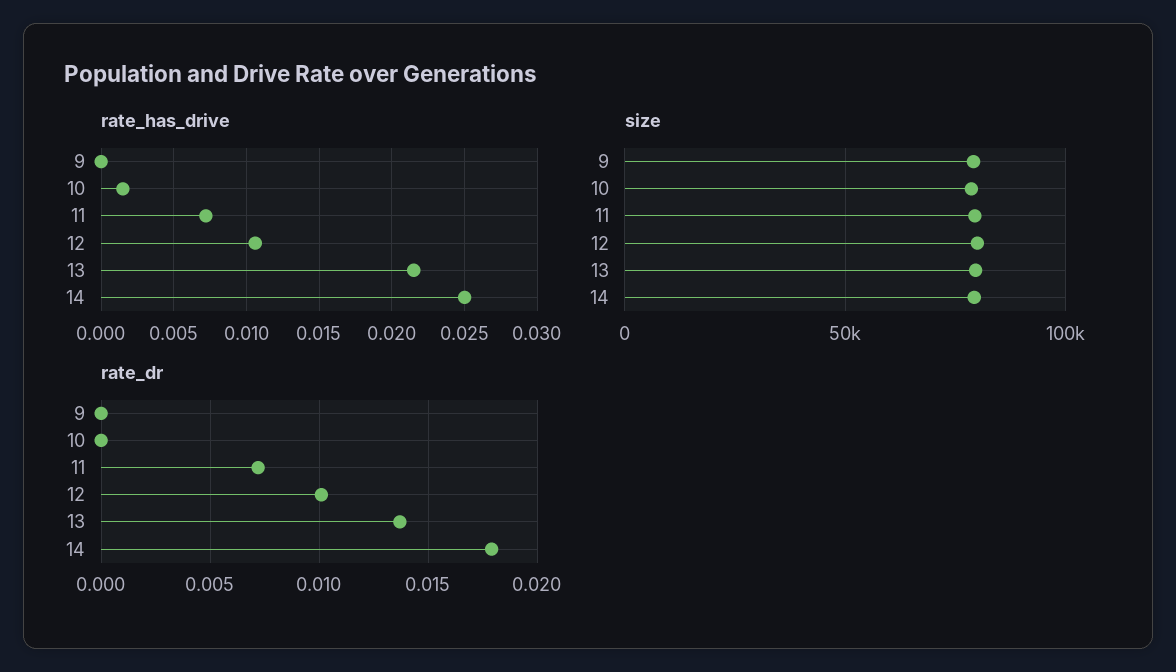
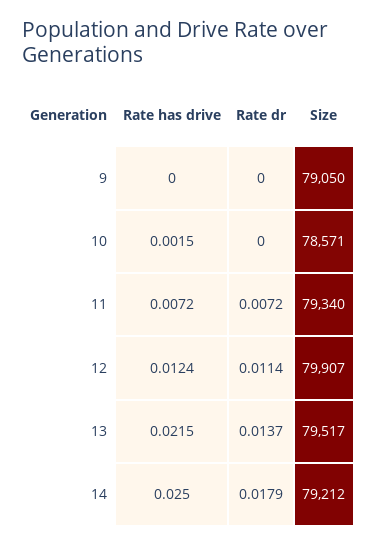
rate_has_drive, 12: 0.0105 -> 0.0124
rate_dr, 12: 0.01 -> 0.0114

